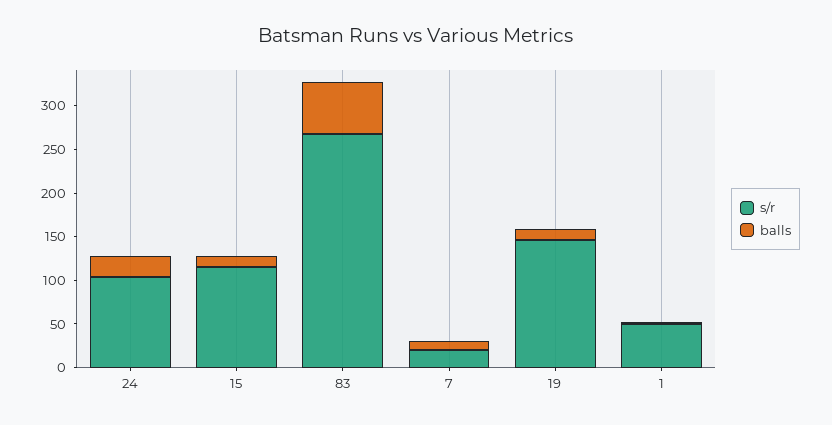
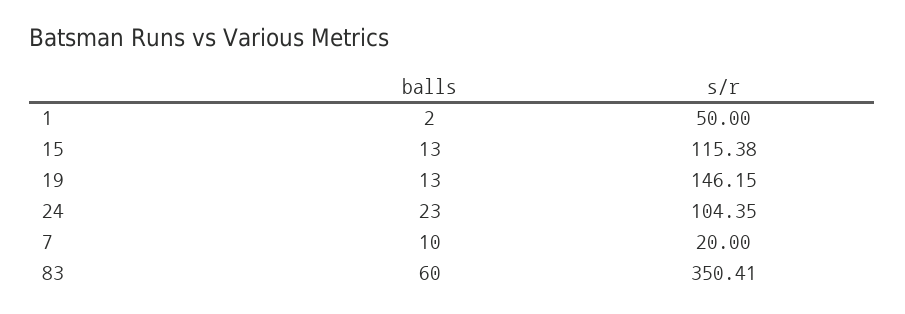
s/r, 83: 270 -> 350.41

